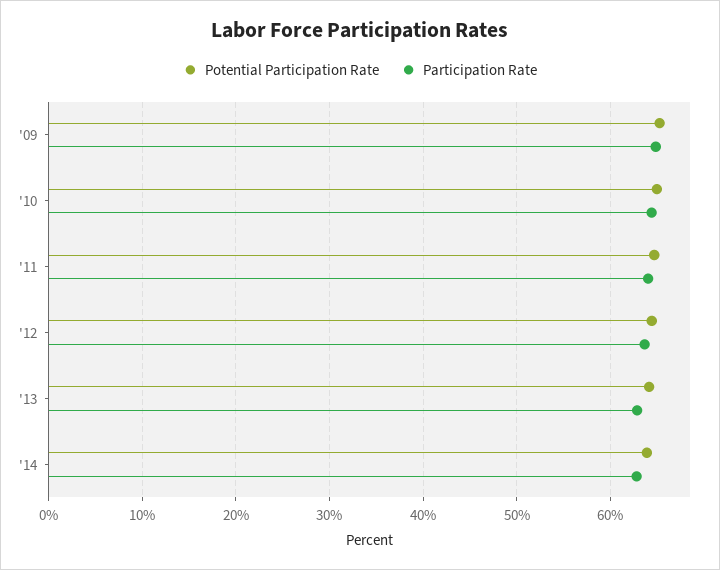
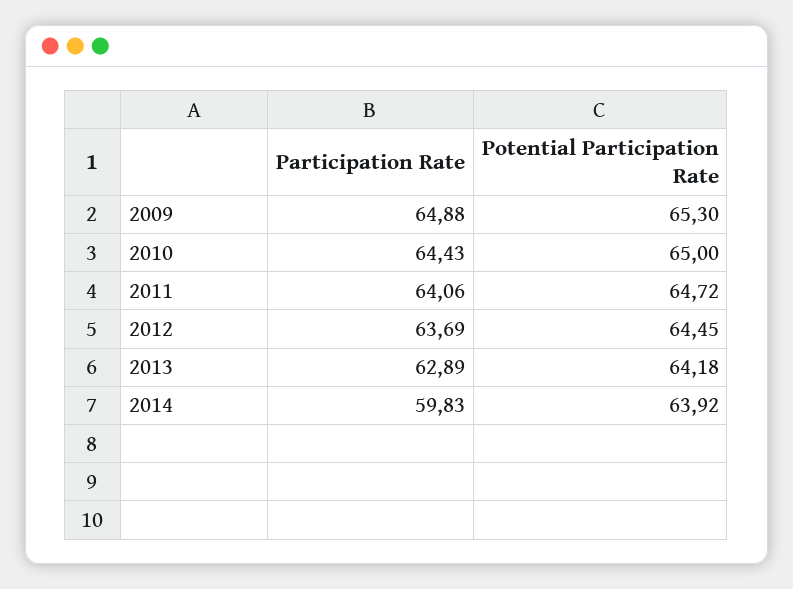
Participation Rate, '14: 63 -> 59.83

